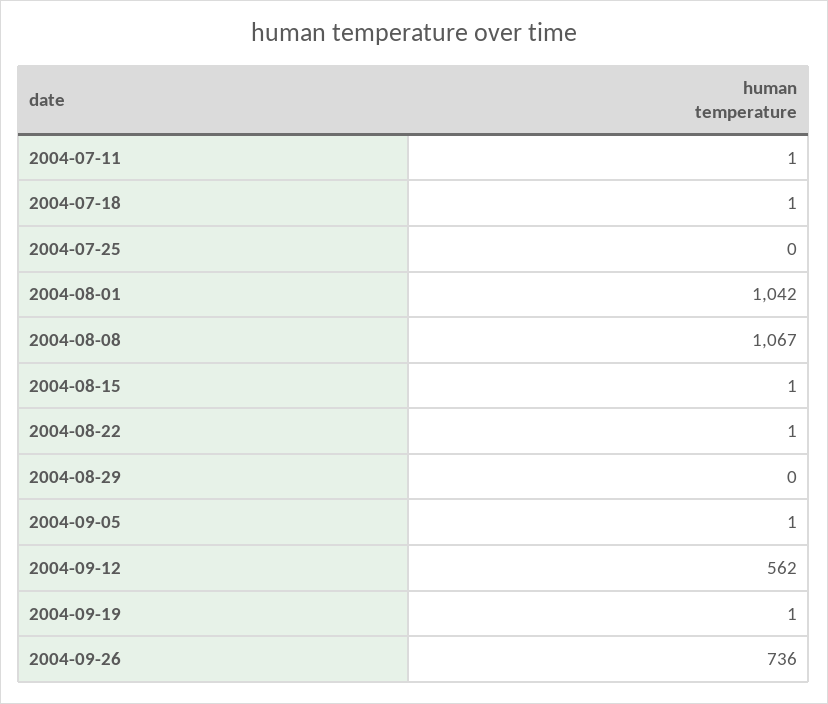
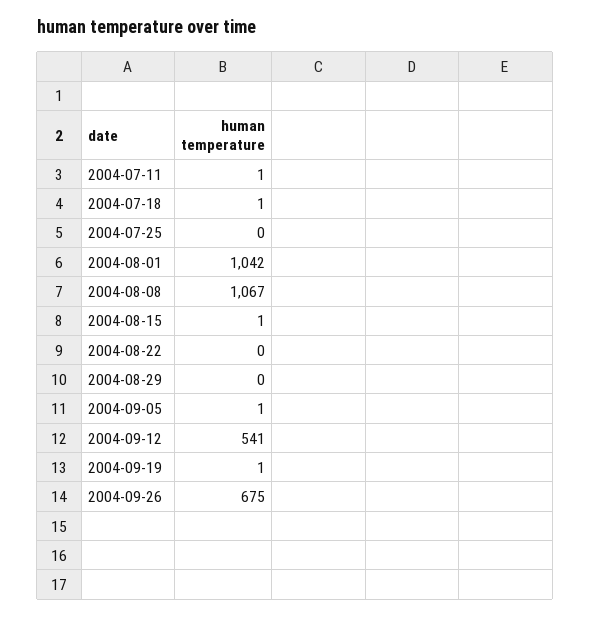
2004-08-22: 1 -> 0
2004-09-12: 562 -> 541
2004-09-26: 736 -> 675

